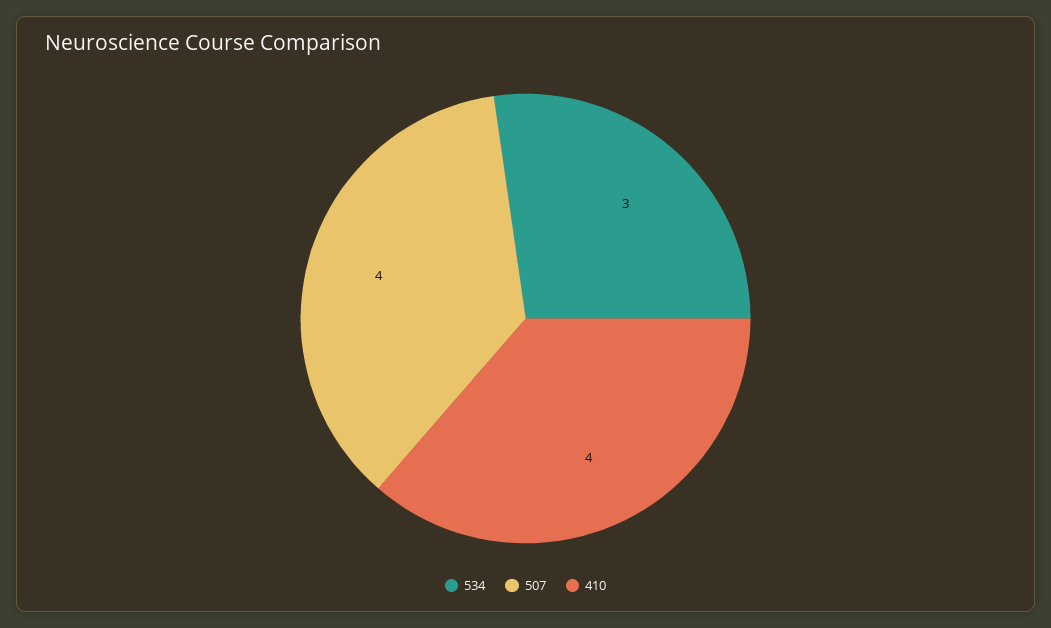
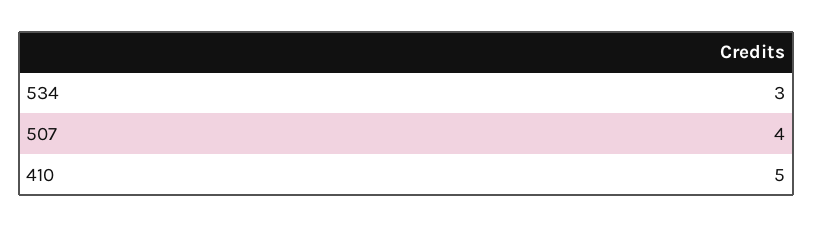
410: 4 -> 5

